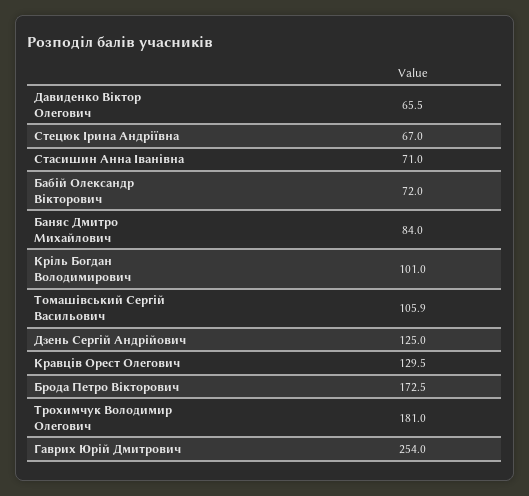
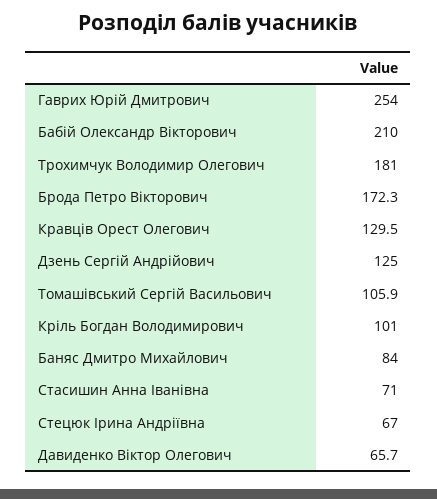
Давиденко Віктор Олегович: 65.5 -> 65.7
Бабій Олександр Вікторович: 72 -> 210
Брода Петро Вікторович: 172.5 -> 172.3

